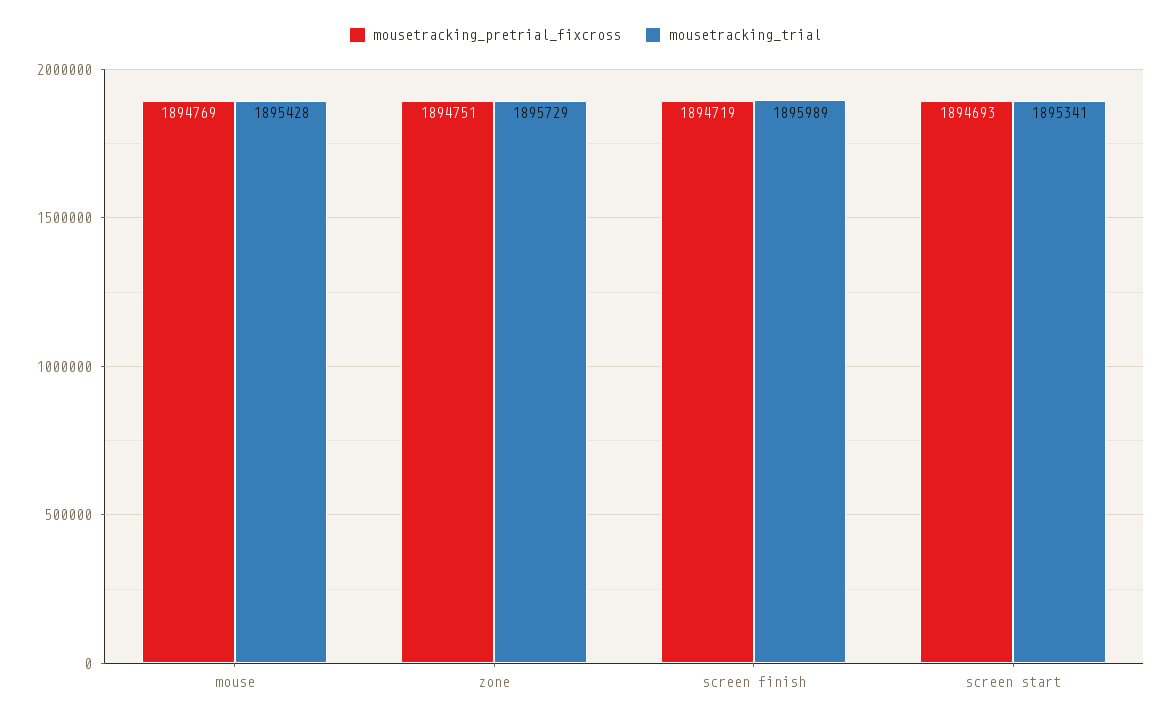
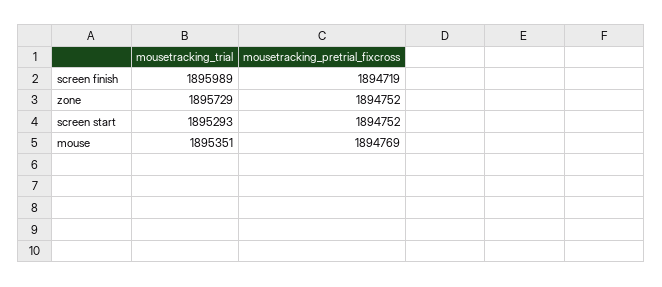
mousetracking_trial, mouse: 1895428 -> 1895351
mousetracking_pretrial_fixcross, zone: 1894751 -> 1894752
mousetracking_pretrial_fixcross, screen start: 1894693 -> 1894752
mousetracking_trial, screen start: 1895341 -> 1895293

